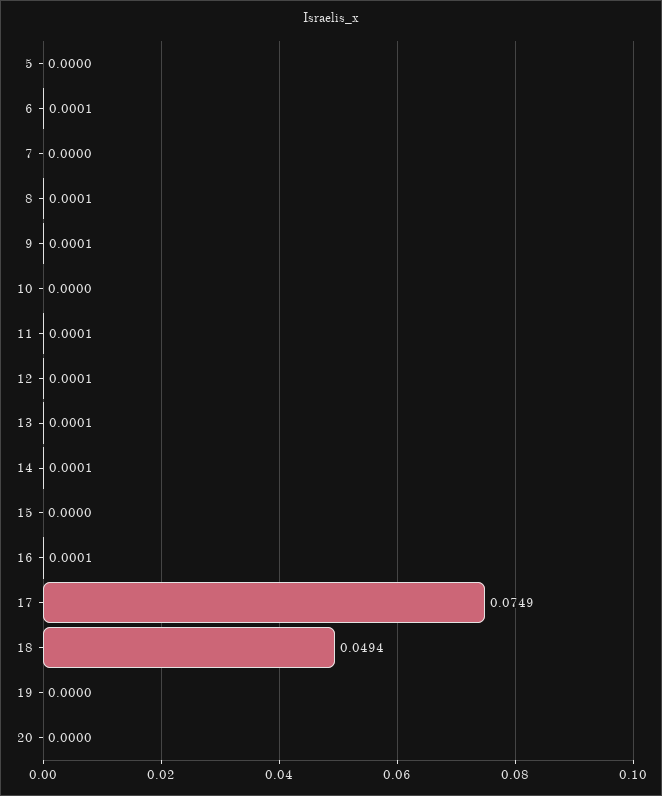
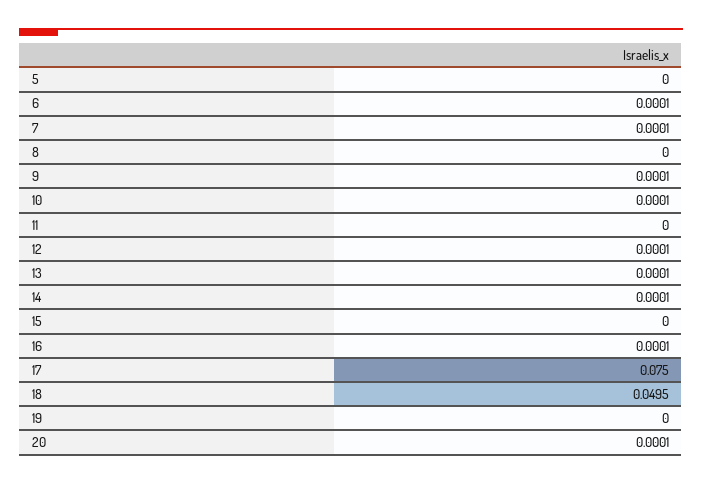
7: 0 -> 0.0001
8: 0.0001 -> 0
10: 0 -> 0.0001
11: 0.0001 -> 0
17: 0.0749 -> 0.075
18: 0.0494 -> 0.0495
20: 0 -> 0.0001

